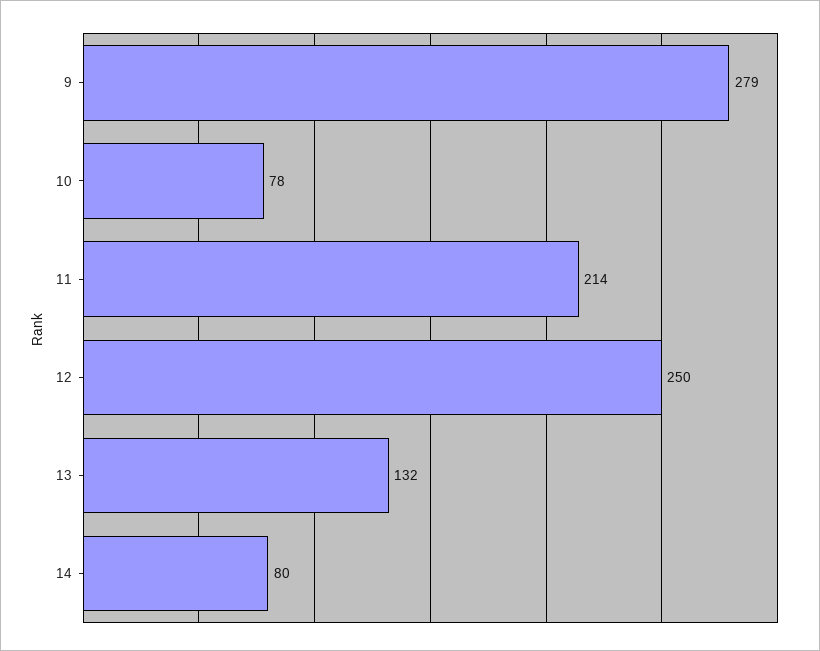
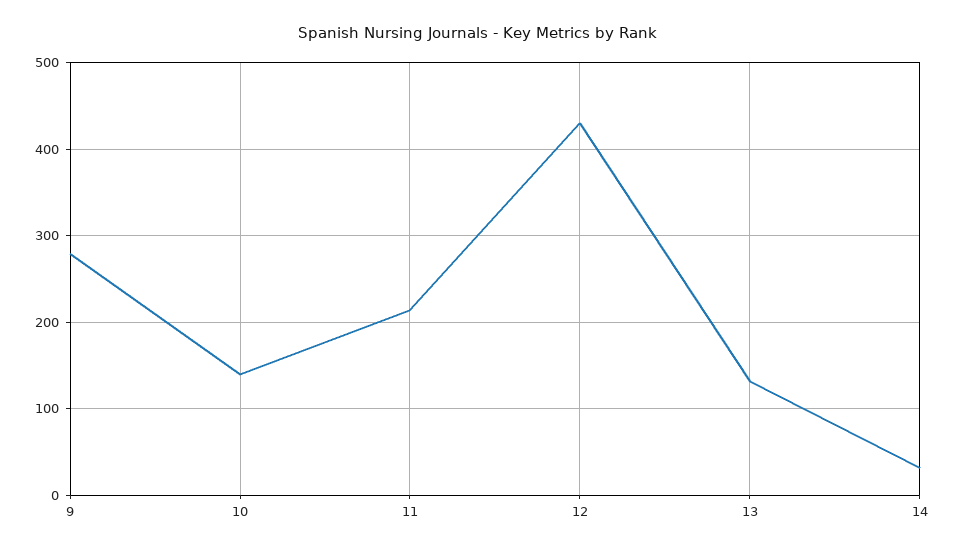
10: 78 -> 140
12: 250 -> 430
14: 80 -> 30

